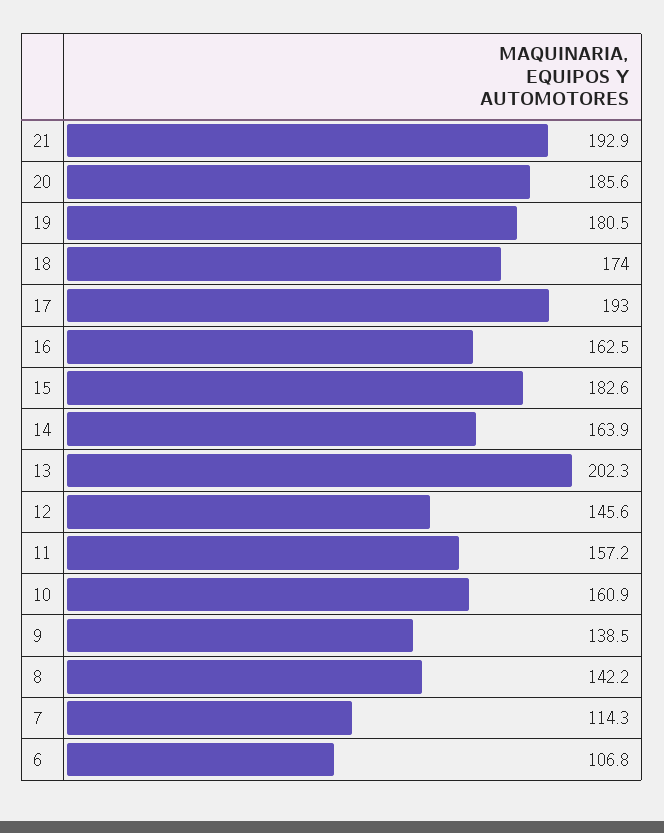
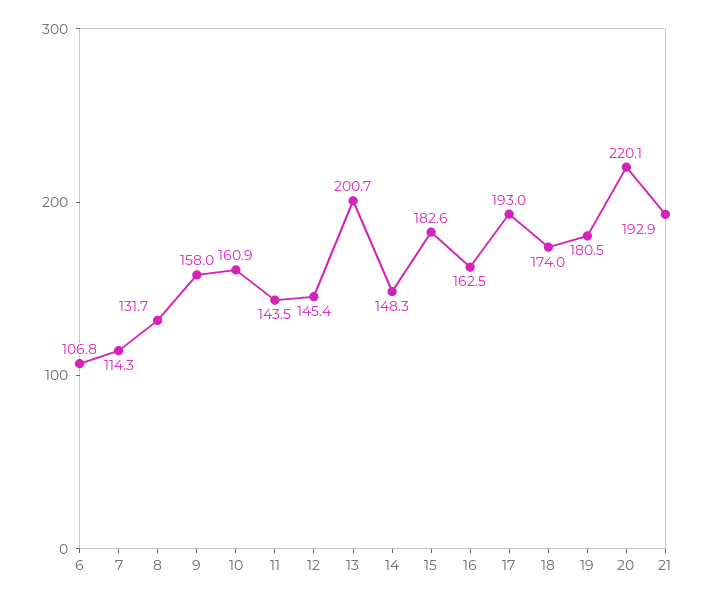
20: 185.6 -> 220.1
14: 163.9 -> 148.3
13: 202.3 -> 200.7
12: 145.6 -> 145.4
11: 157.2 -> 143.5
9: 138.5 -> 158
8: 142.2 -> 131.7

